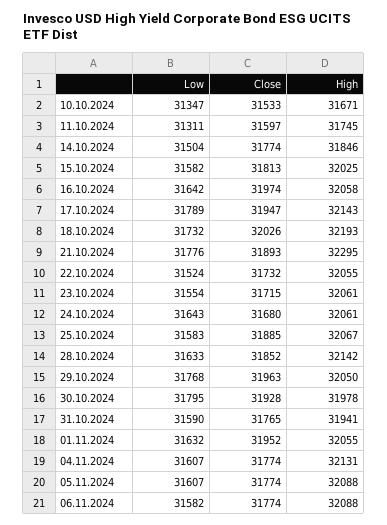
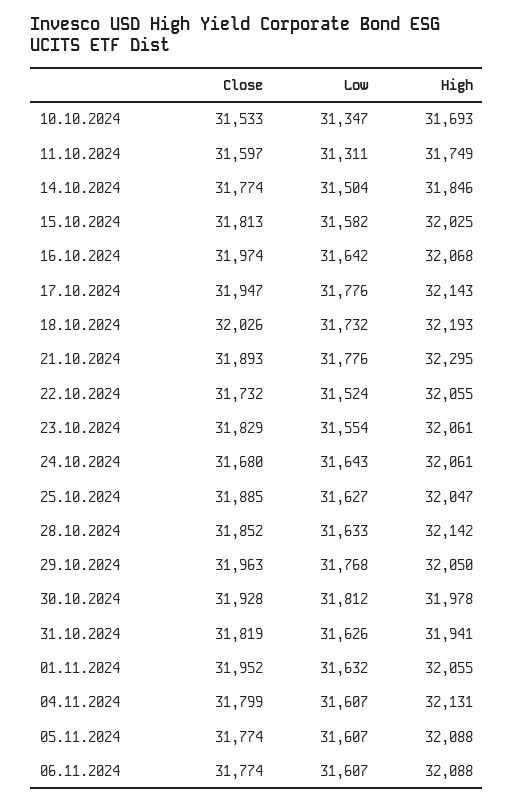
High, 10.10.2024: 31671 -> 31693
High, 11.10.2024: 31745 -> 31749
High, 16.10.2024: 32058 -> 32068
Low, 17.10.2024: 31789 -> 31776
Close, 23.10.2024: 31715 -> 31829
Low, 25.10.2024: 31583 -> 31627
High, 25.10.2024: 32067 -> 32047
Low, 30.10.2024: 31795 -> 31812
Low, 31.10.2024: 31590 -> 31626
Close, 31.10.2024: 31765 -> 31819
Close, 04.11.2024: 31774 -> 31799
Low, 06.11.2024: 31582 -> 31607

